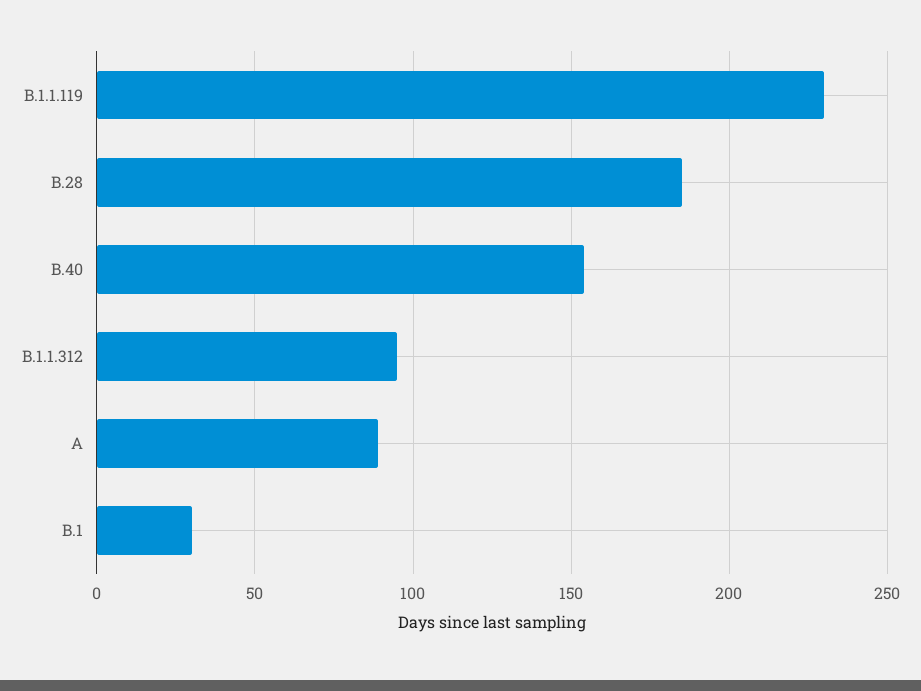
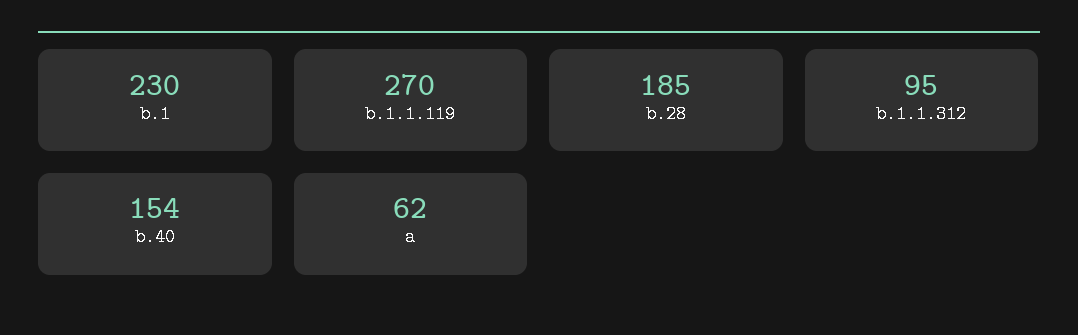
B.1.1.119: 230 -> 270
A: 90 -> 62
B.1: 30 -> 230

